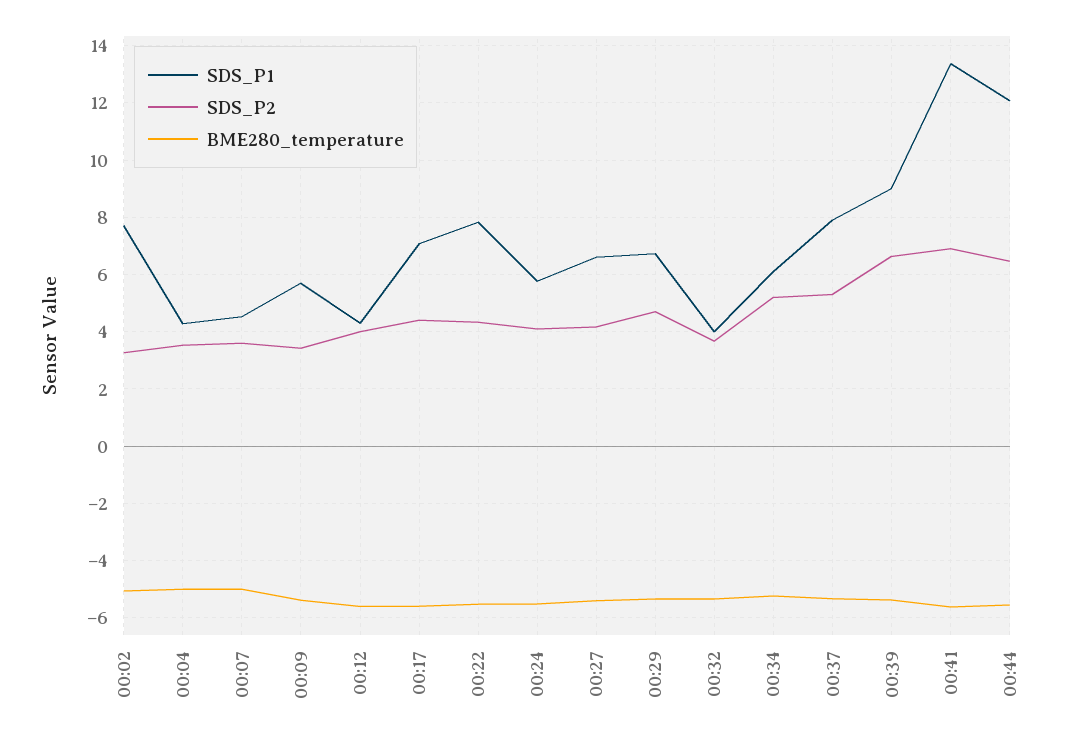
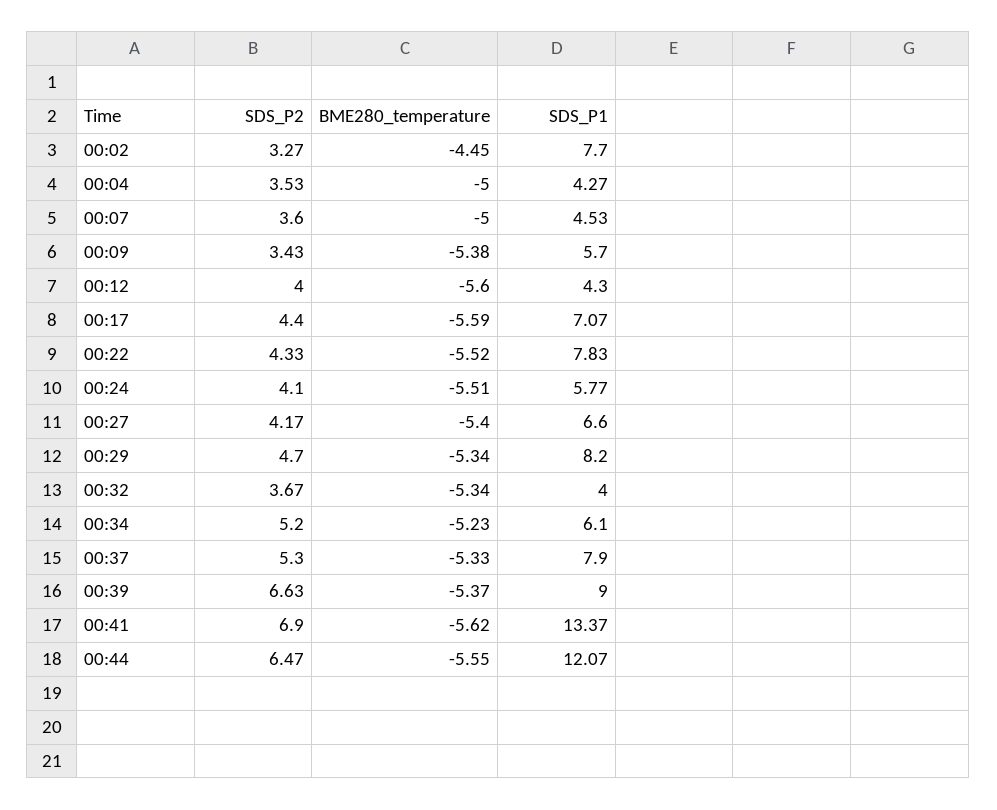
BME280_temperature, 00:02: -5 -> -4.45
SDS_P1, 00:29: 6.75 -> 8.2

